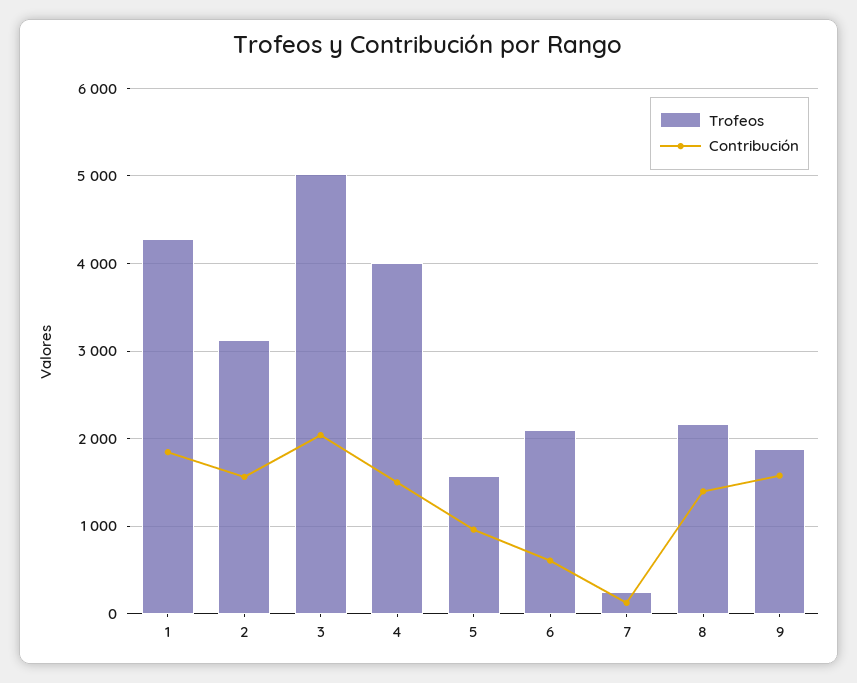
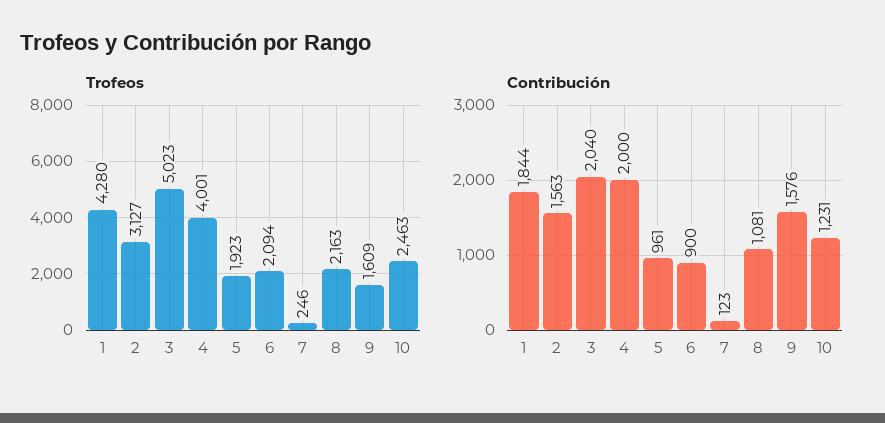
Contribución, 4: 1500 -> 2000
Trofeos, 5: 1600 -> 1923
Contribución, 6: 600 -> 900
Contribución, 8: 1400 -> 1081
Trofeos, 9: 1900 -> 1609
Trofeos, 10: none -> 2463
Contribución, 10: none -> 1231

